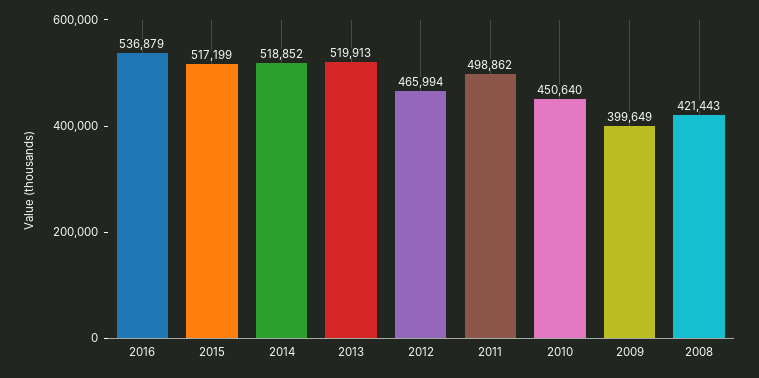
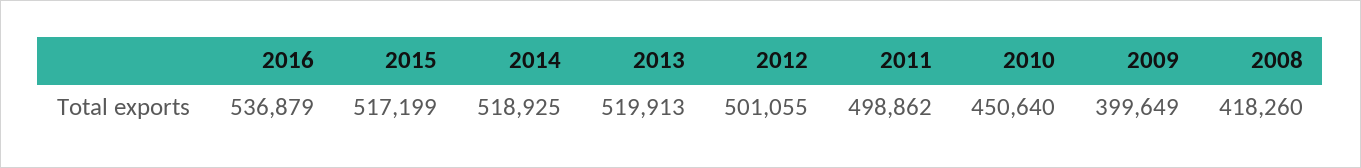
2014: 518852 -> 518925
2012: 465994 -> 501055
2008: 421443 -> 418260

